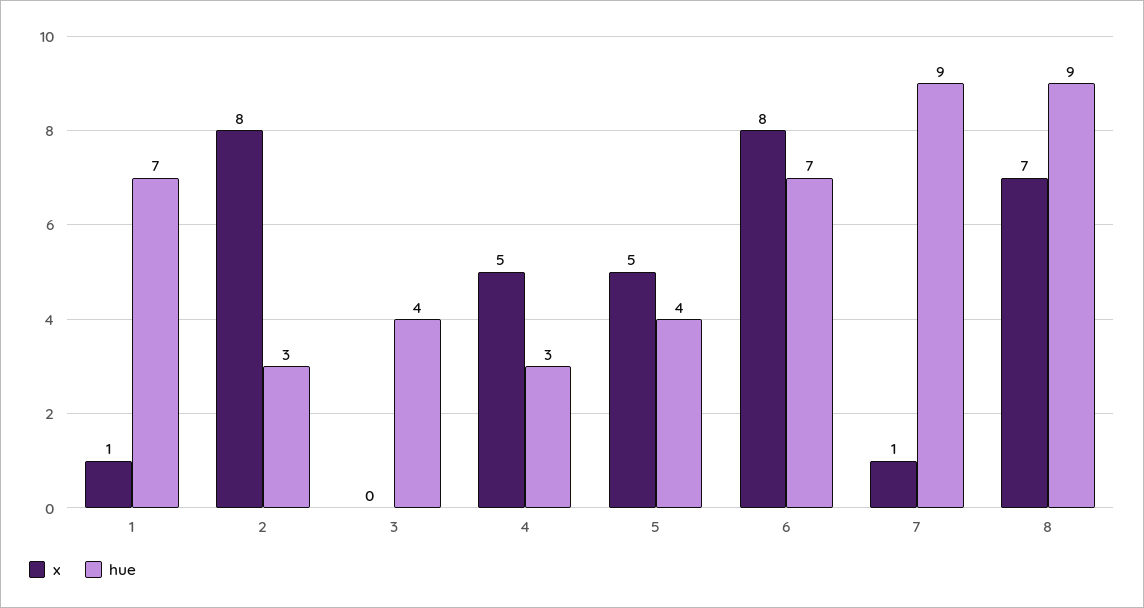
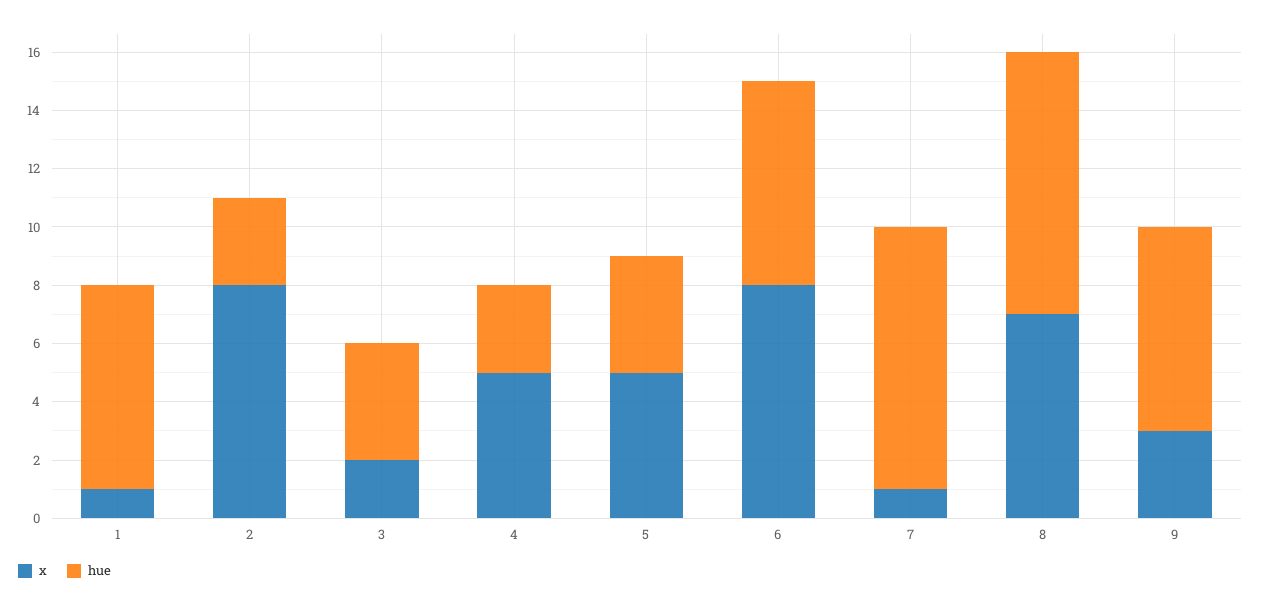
x, 3: 0 -> 2
x, 9: none -> 3
hue, 9: none -> 7

